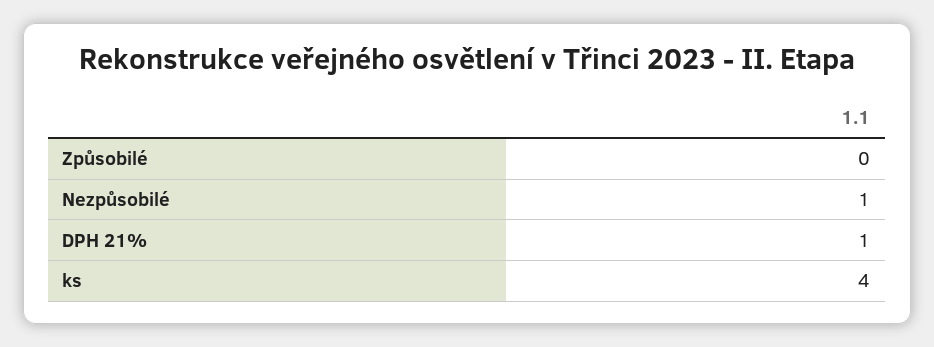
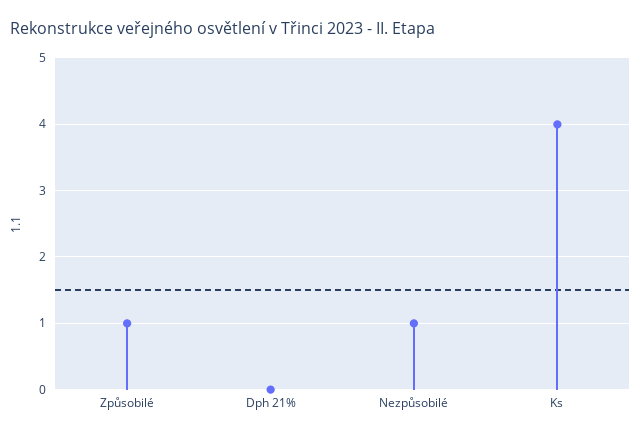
Způsobilé: 0 -> 1
DPH 21%: 1 -> 0

